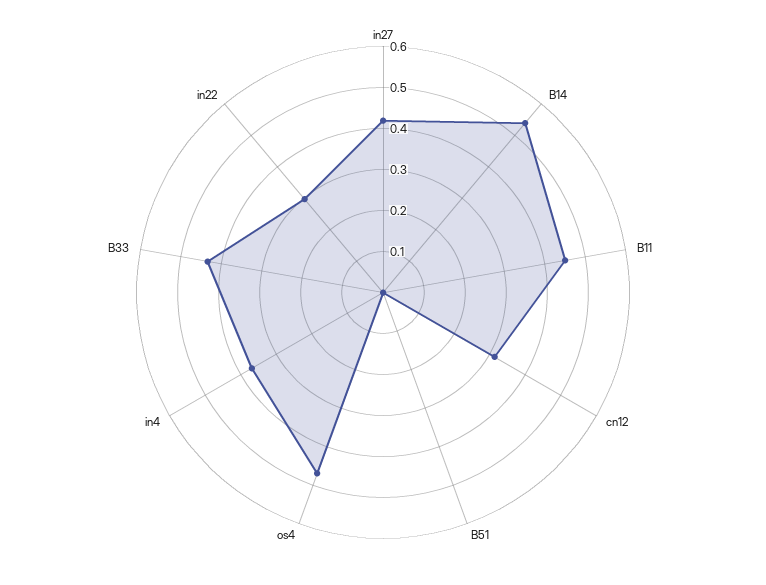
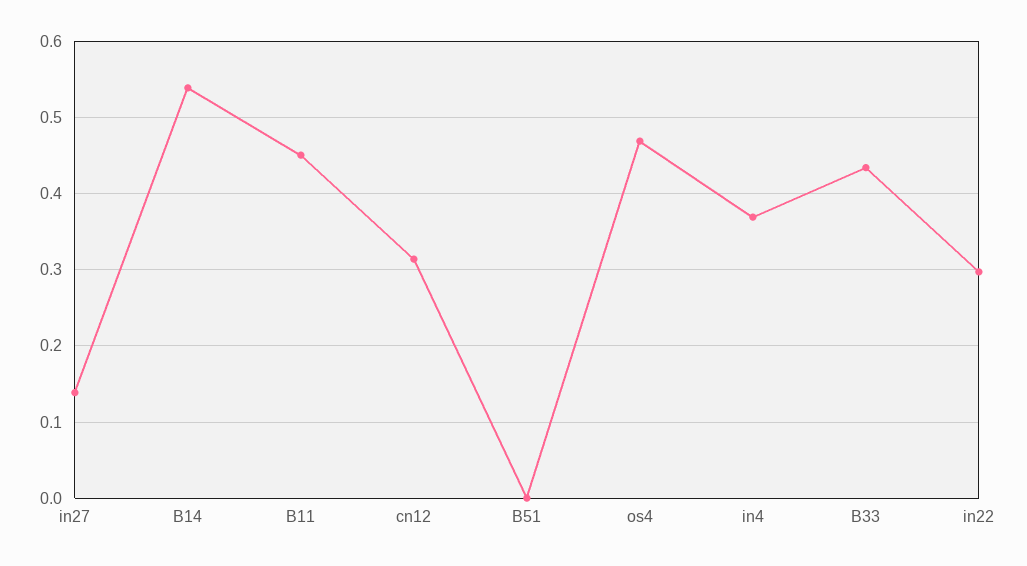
in27: 0.42 -> 0.14

